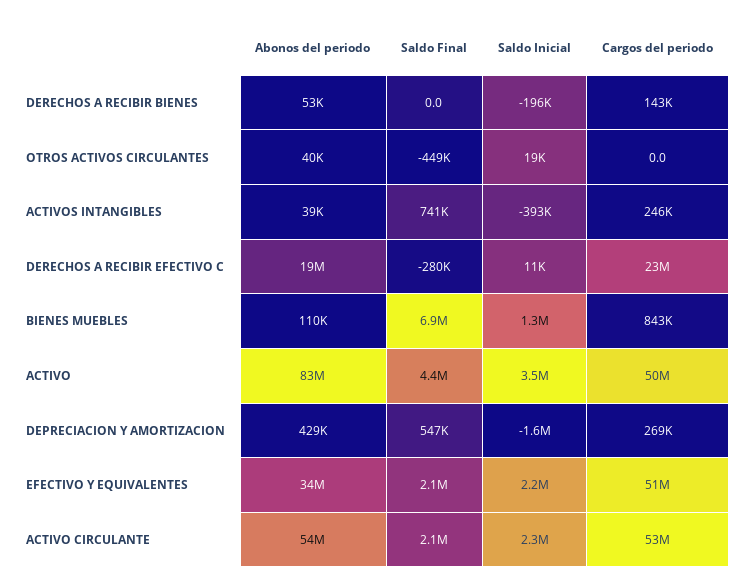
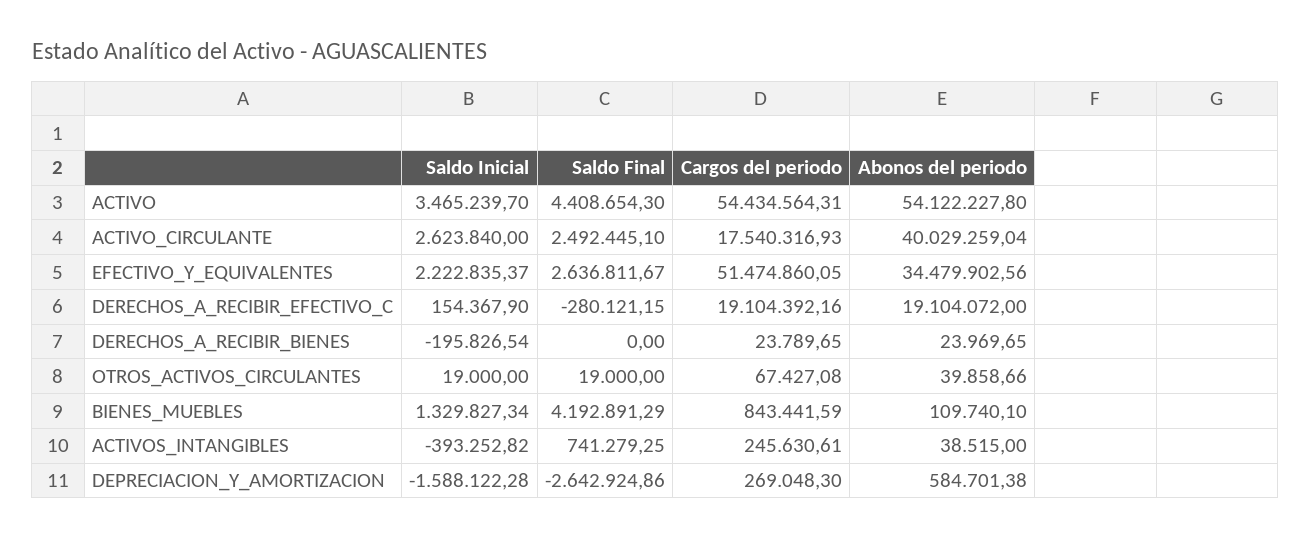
Abonos del periodo, DERECHOS A RECIBIR BIENES: 53000 -> 23969.65
Cargos del periodo, DERECHOS A RECIBIR BIENES: 143000 -> 23789.65
Saldo Final, OTROS ACTIVOS CIRCULANTES: -449000 -> 19000
Cargos del periodo, OTROS ACTIVOS CIRCULANTES: 0 -> 67427.08
Saldo Inicial, DERECHOS A RECIBIR EFECTIVO C: 11000 -> 154367.9
Cargos del periodo, DERECHOS A RECIBIR EFECTIVO C: 23000000 -> 19104392.16
Saldo Final, BIENES MUEBLES: 6900000 -> 4192891.29
Abonos del periodo, ACTIVO: 83000000 -> 54122227.8
Cargos del periodo, ACTIVO: 50000000 -> 54434564.31
Abonos del periodo, DEPRECIACION Y AMORTIZACION: 429000 -> 584701.38
Saldo Final, DEPRECIACION Y AMORTIZACION: 547000 -> -2642924.86
Saldo Final, EFECTIVO Y EQUIVALENTES: 2100000 -> 2636811.67
Abonos del periodo, ACTIVO CIRCULANTE: 54000000 -> 40029259.04
Saldo Final, ACTIVO CIRCULANTE: 2100000 -> 2492445.1
Saldo Inicial, ACTIVO CIRCULANTE: 2300000 -> 2623840
Cargos del periodo, ACTIVO CIRCULANTE: 53000000 -> 17540316.93

